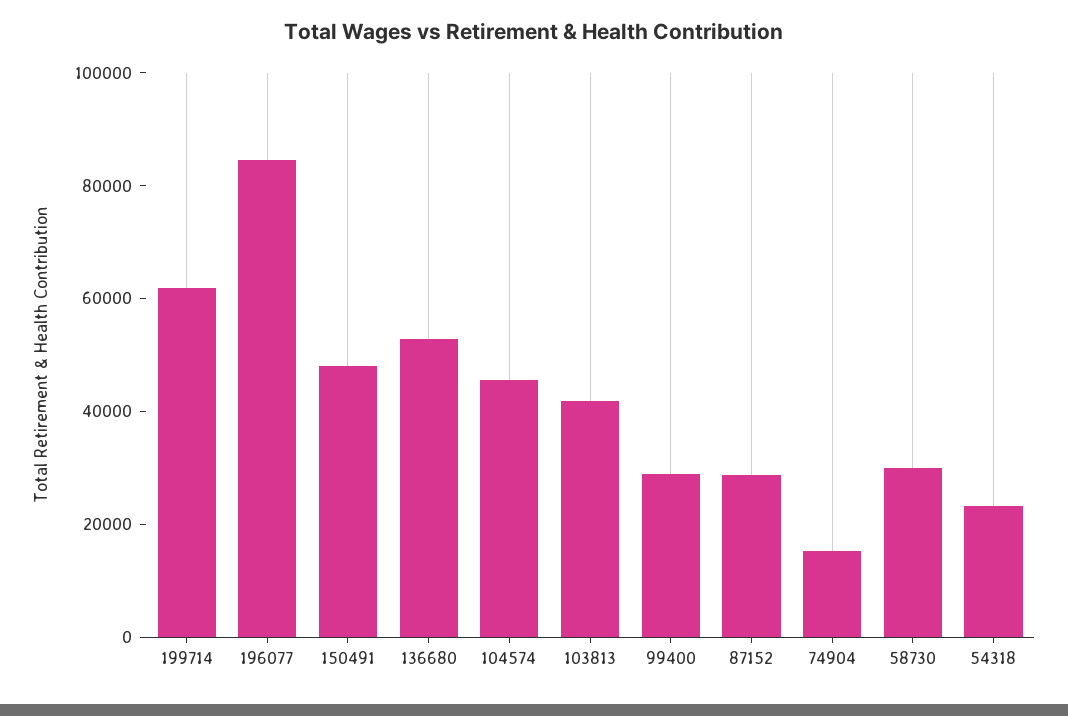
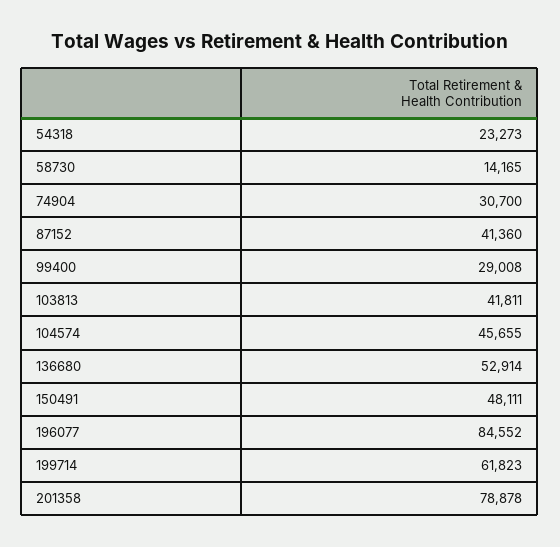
87152: 30000 -> 41360
74904: 15000 -> 30700
58730: 30000 -> 14165
201358: none -> 78878

